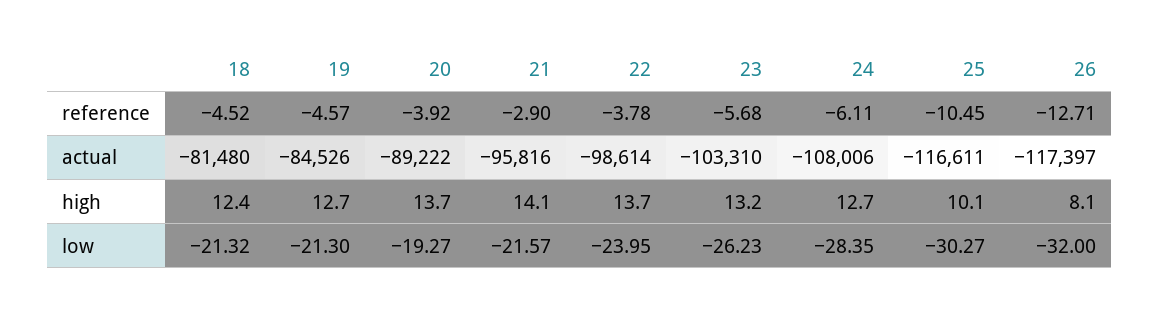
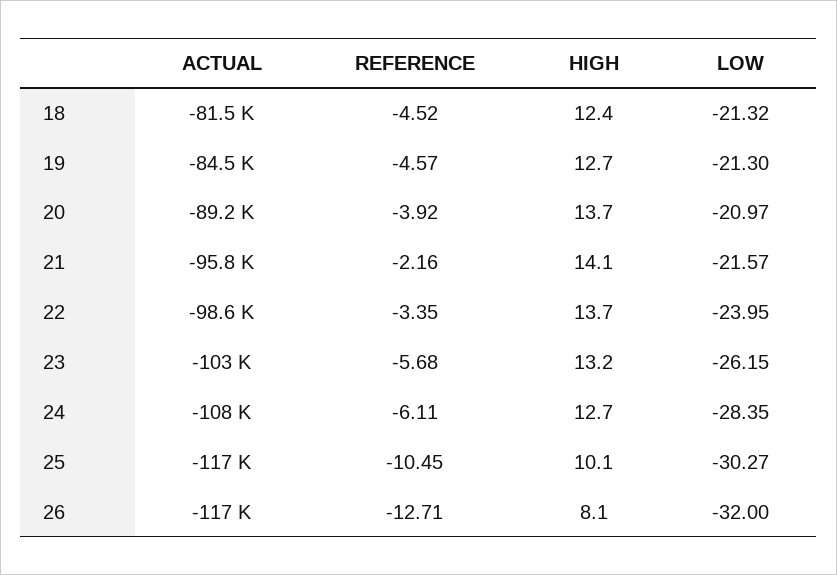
21, reference: -2.9 -> -2.16
22, reference: -3.78 -> -3.35
20, low: -19.27 -> -20.97
23, low: -26.23 -> -26.15

